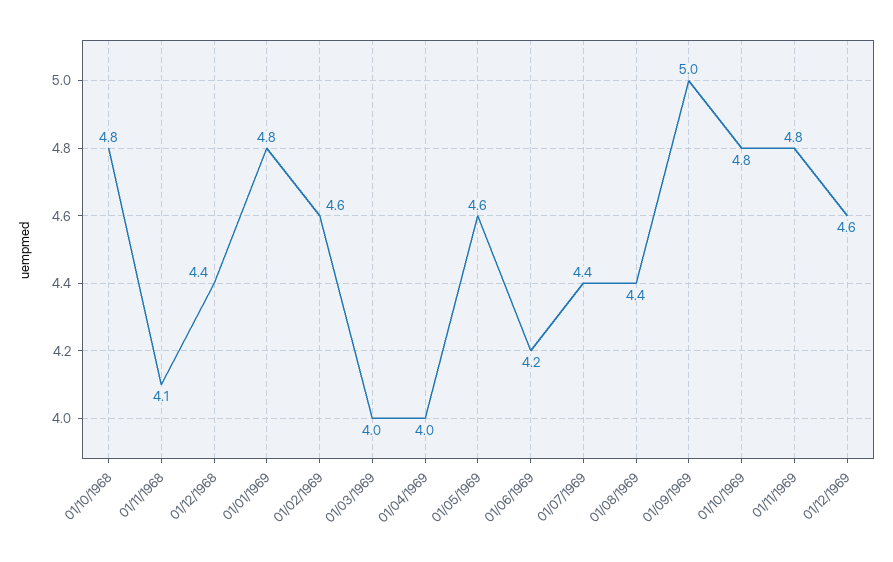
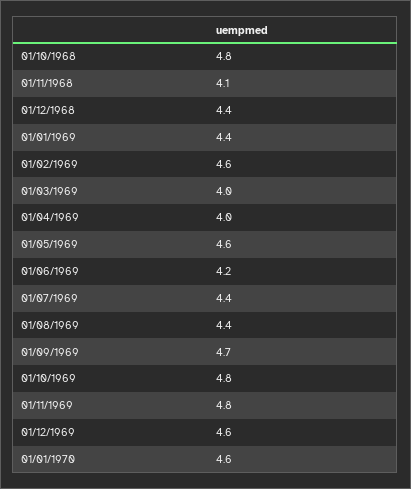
01/01/1969: 4.8 -> 4.4
01/09/1969: 5 -> 4.7
01/01/1970: none -> 4.6

